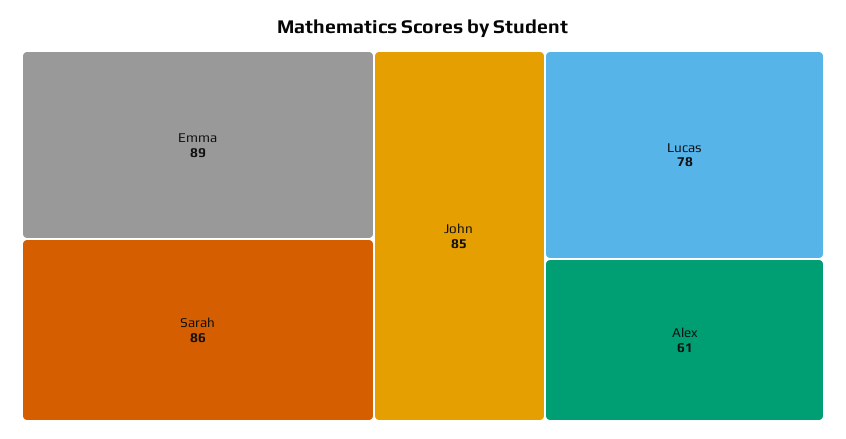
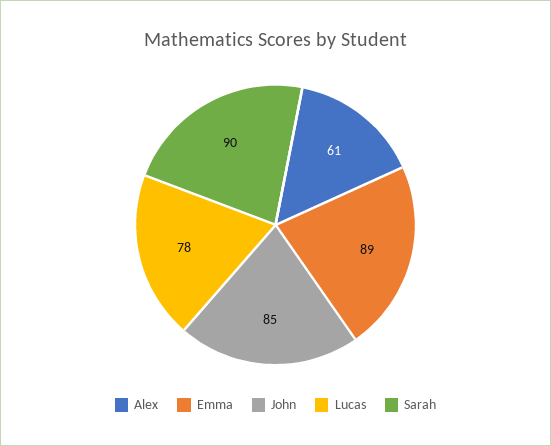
Sarah: 86 -> 90

